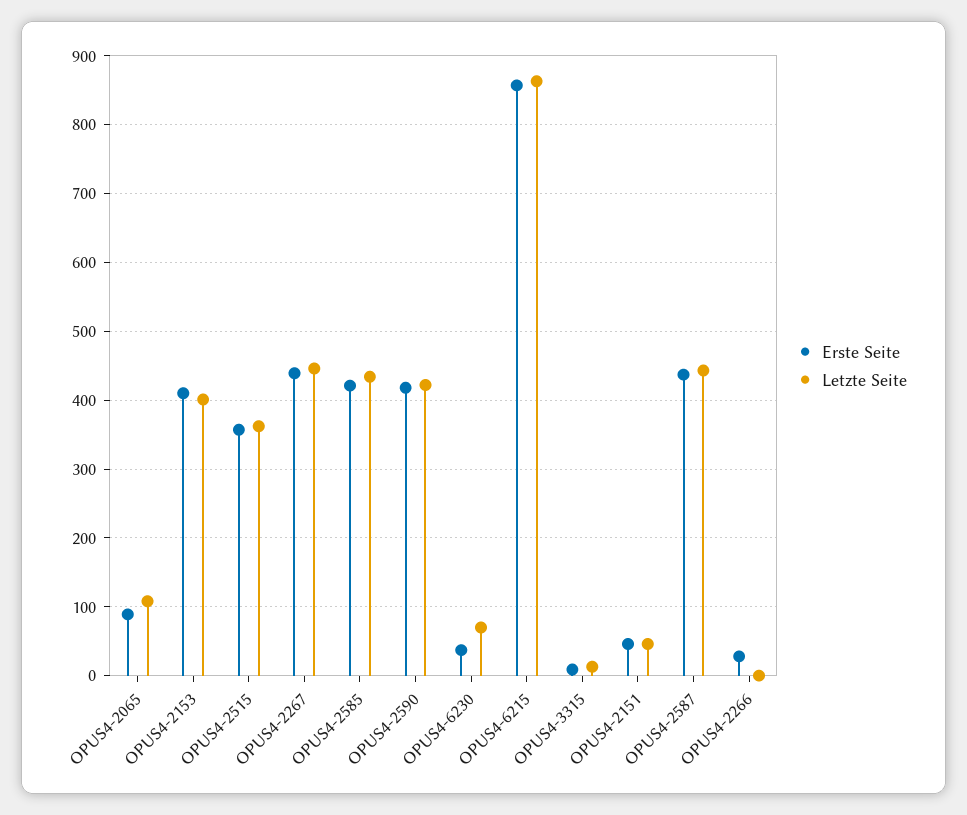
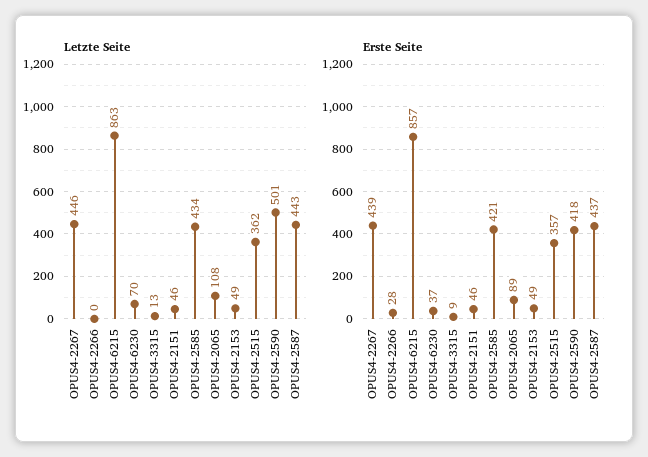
Erste Seite, OPUS4-2153: 410 -> 49
Letzte Seite, OPUS4-2153: 400 -> 49
Letzte Seite, OPUS4-2590: 420 -> 501

